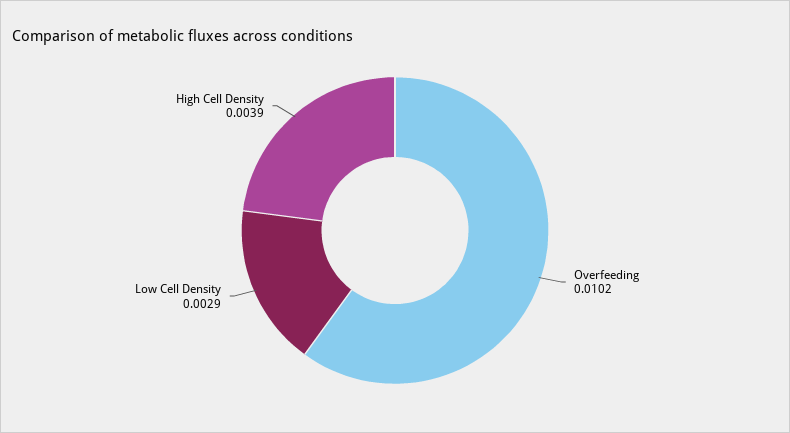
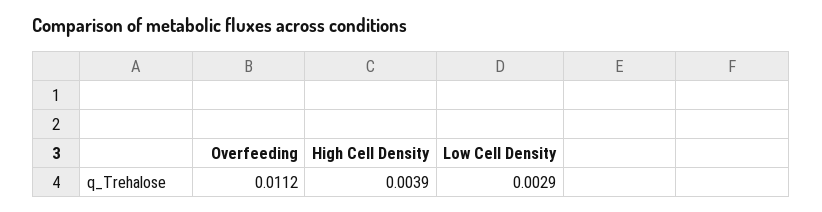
Overfeeding: 0.0102 -> 0.0112

